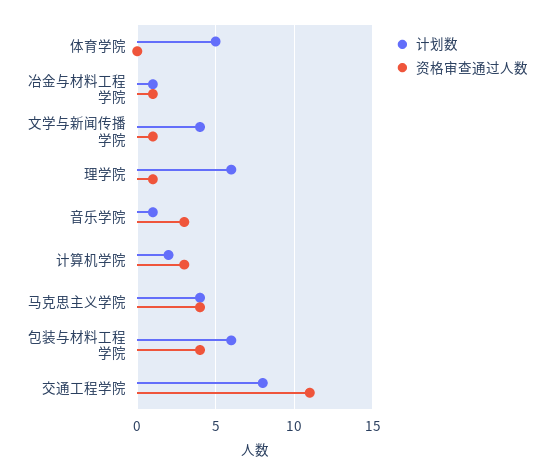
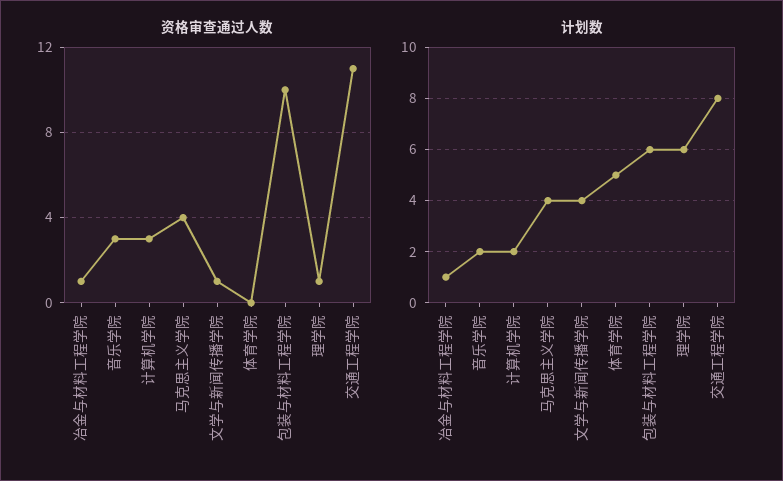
计划数, 音乐学院: 1 -> 2
资格审查通过人数, 包装与材料工程学院: 4 -> 10

